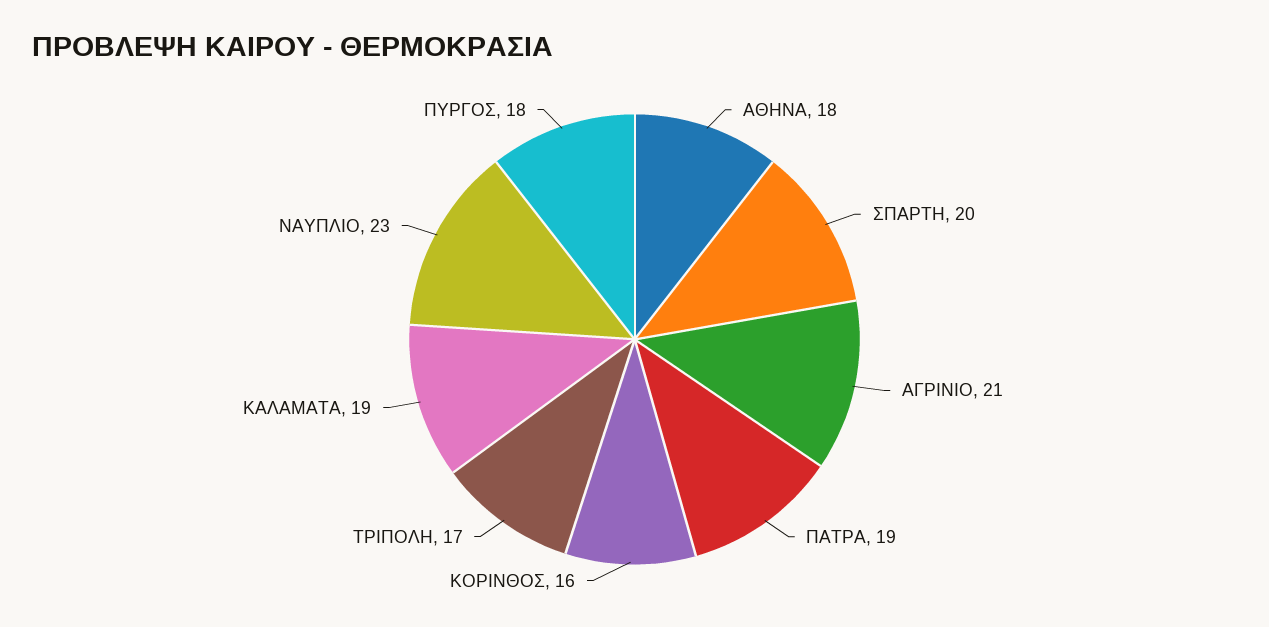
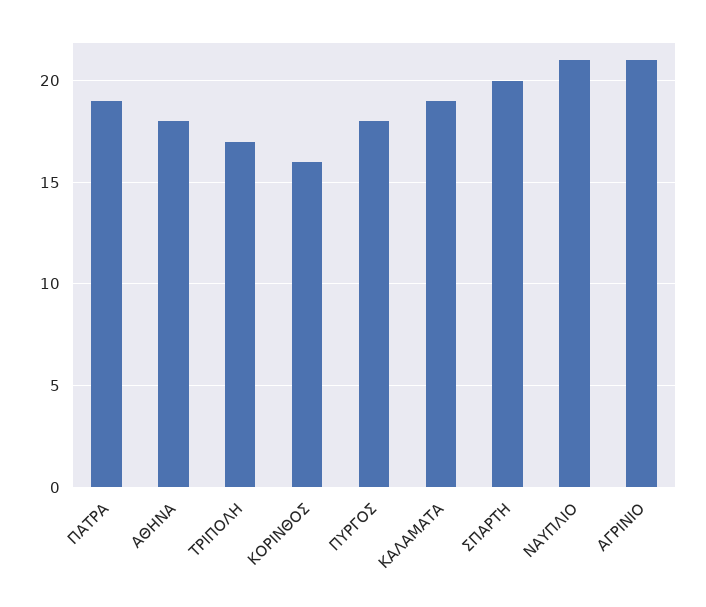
ΝΑΥΠΛΙΟ: 23 -> 21

